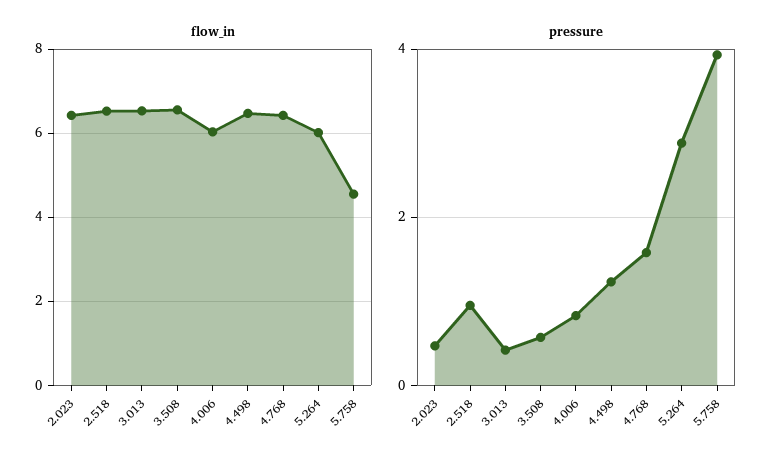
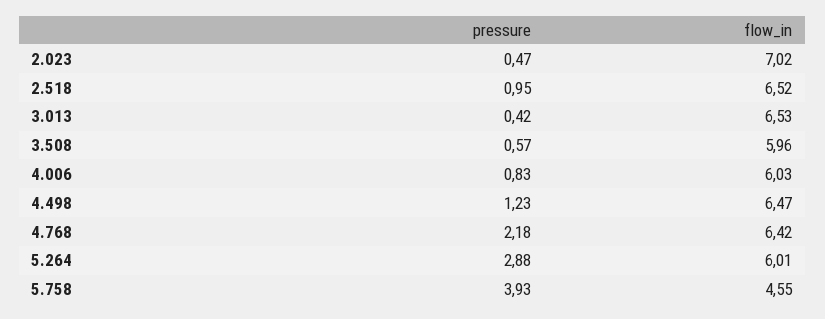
flow_in, 2.023: 6.4 -> 7.02
flow_in, 3.508: 6.6 -> 5.96
pressure, 4.768: 1.6 -> 2.18

